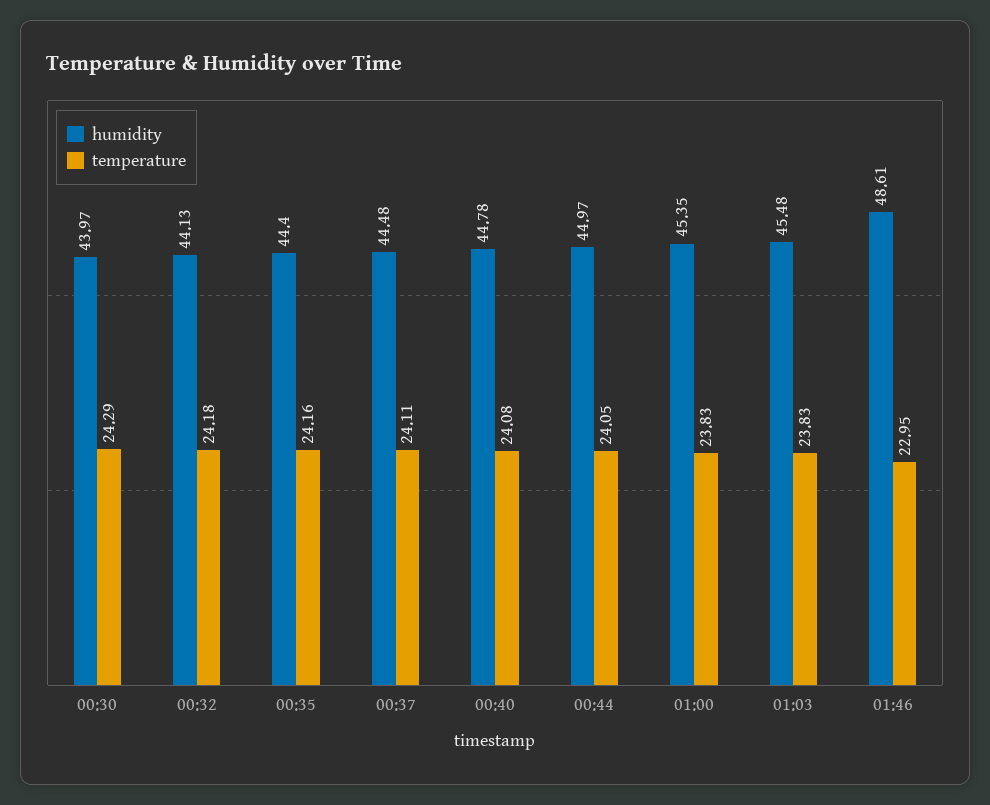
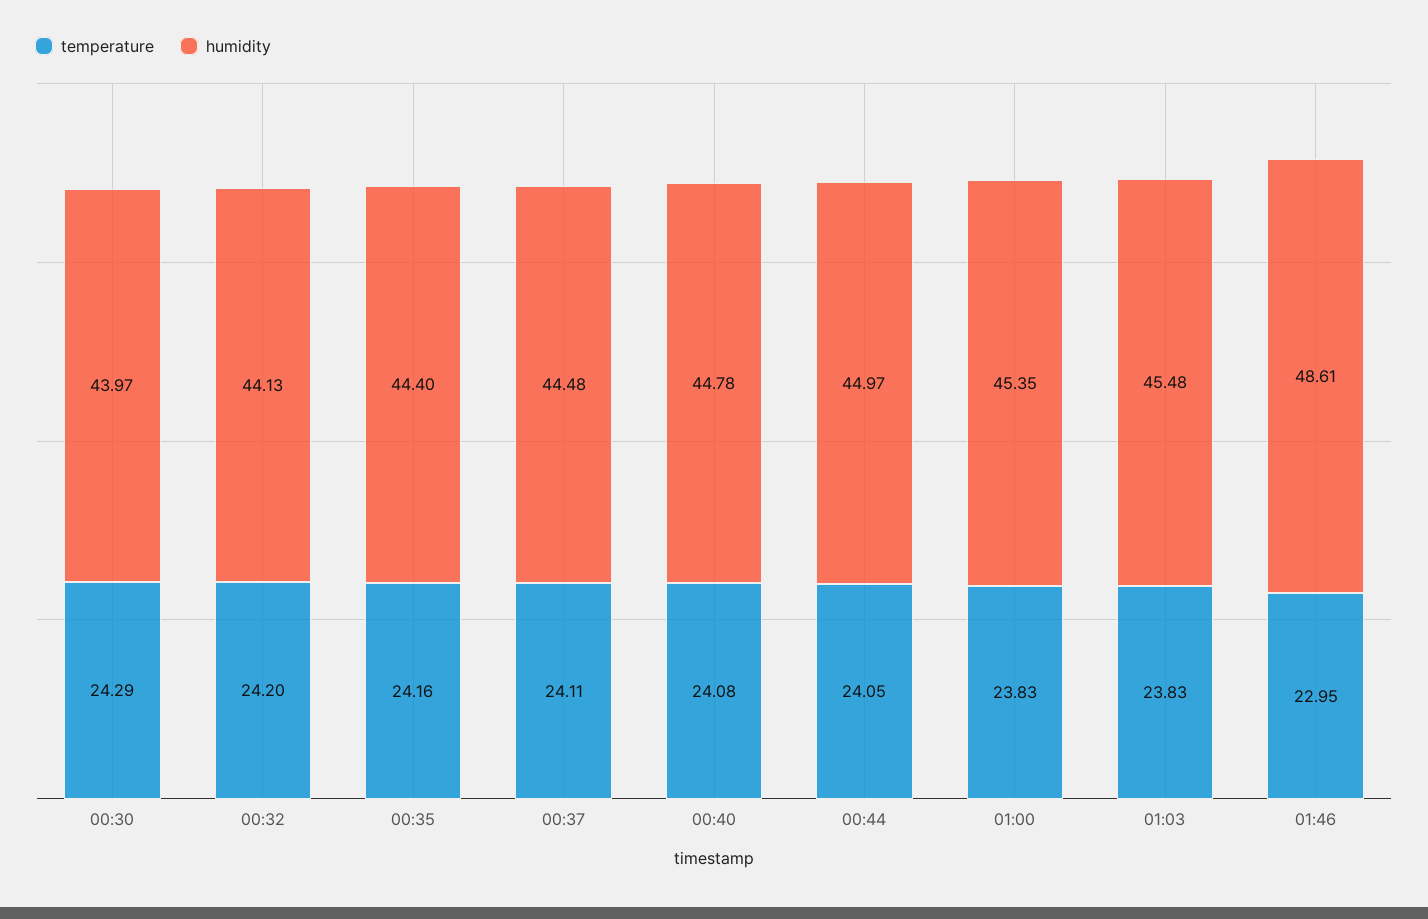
temperature, 00:32: 24.18 -> 24.2

